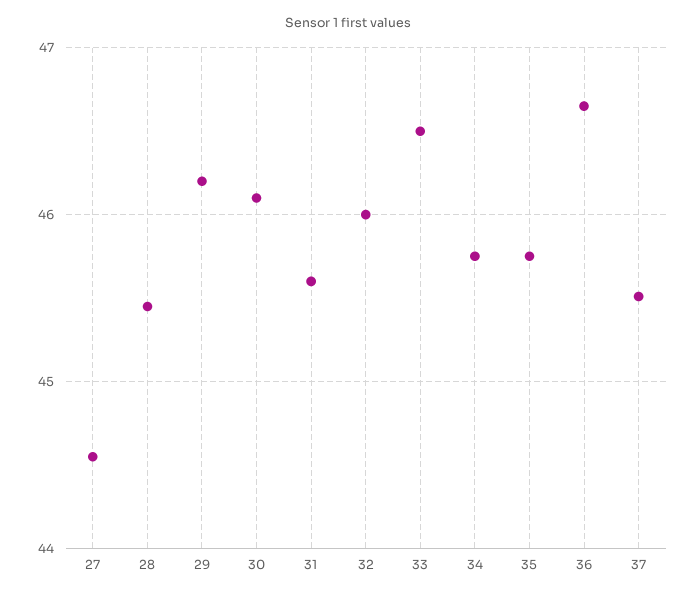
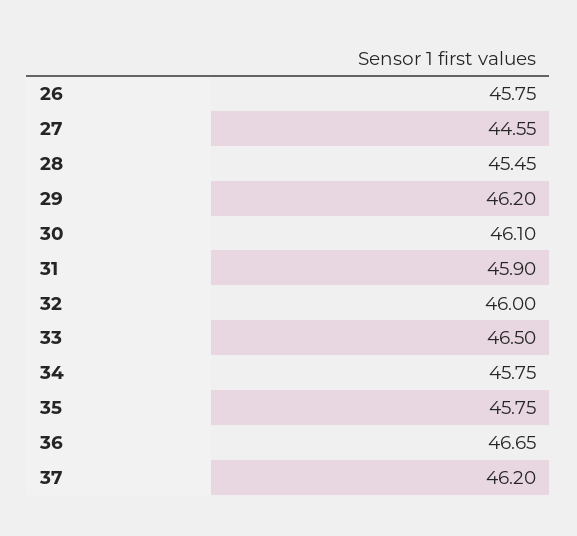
31: 45.6 -> 45.9
37: 45.5 -> 46.2
26: none -> 45.75

